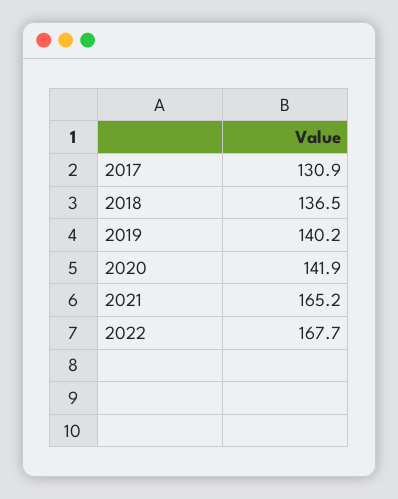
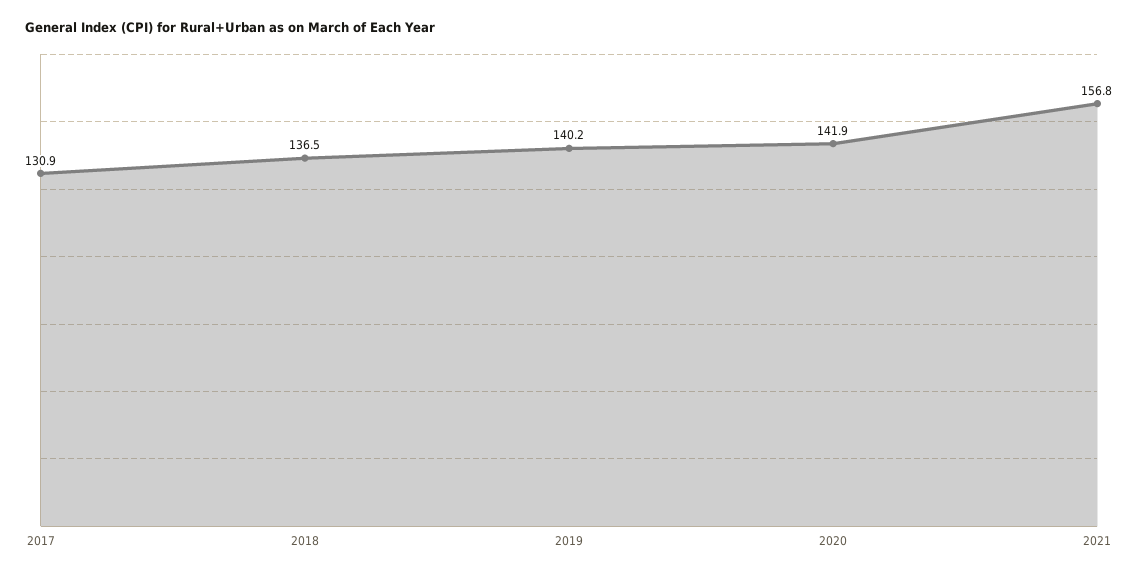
2021: 165.2 -> 156.8
2022: 167.7 -> none

